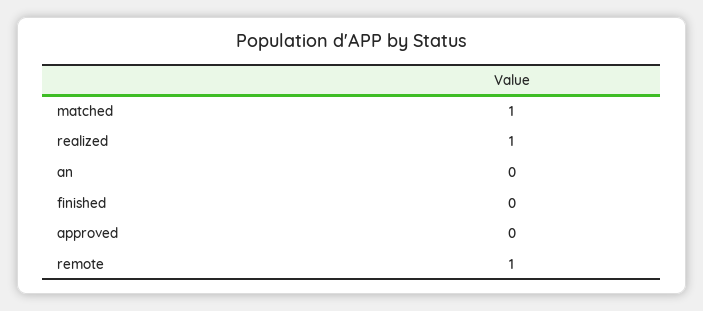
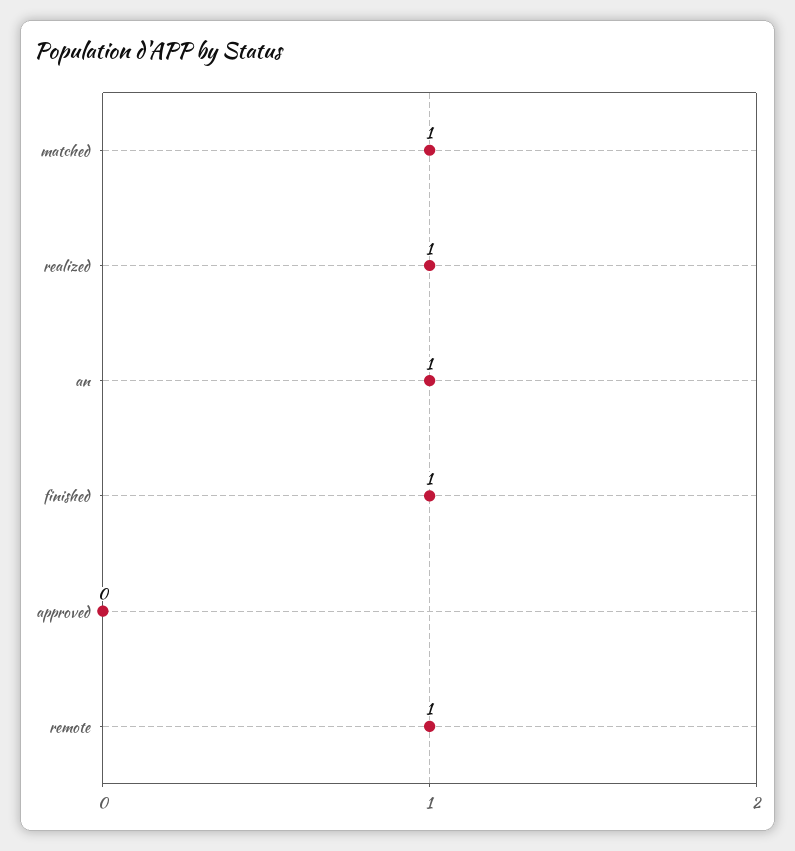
an: 0 -> 1
finished: 0 -> 1

